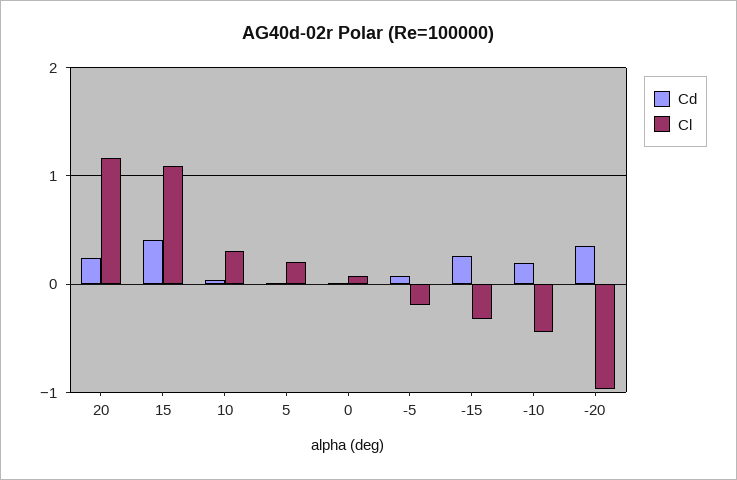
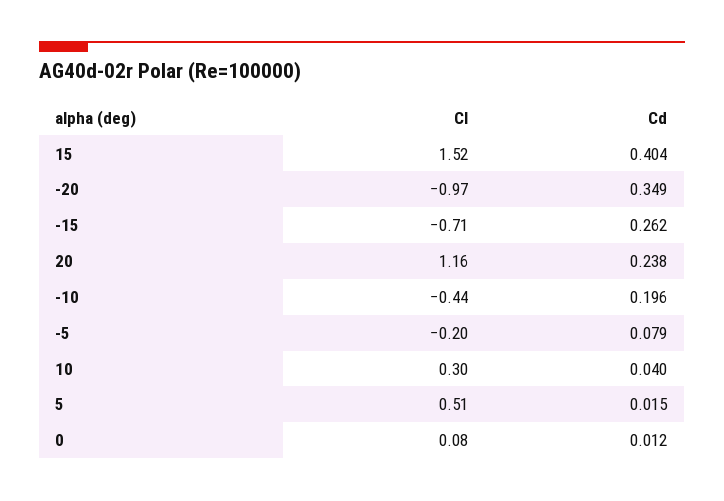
Cl, 15: 1.1 -> 1.52
Cl, 5: 0.2 -> 0.51
Cl, -15: -0.3 -> -0.71

